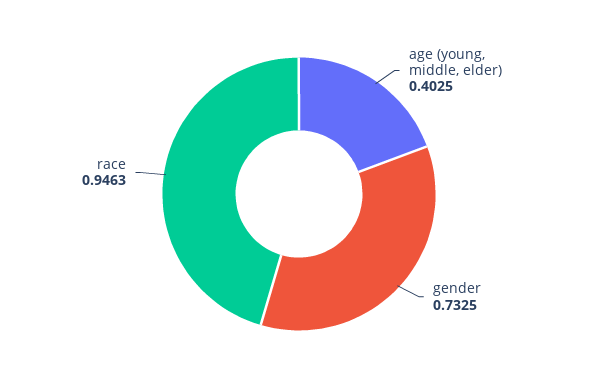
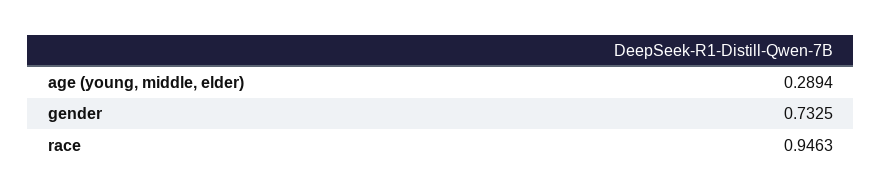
age (young, middle, elder): 0.4025 -> 0.2894

